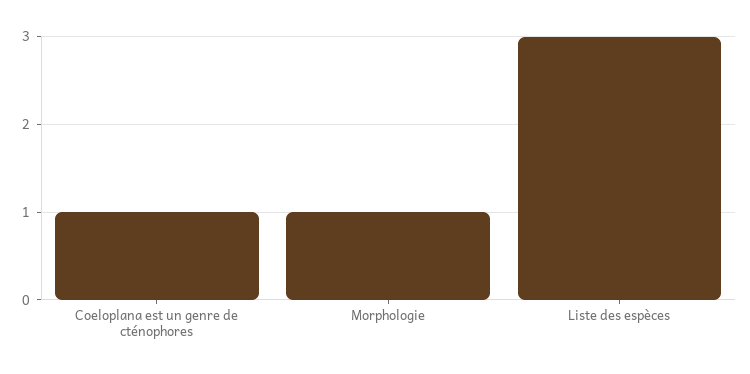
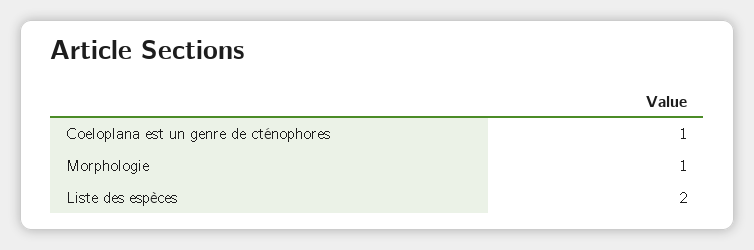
Liste des espèces: 3 -> 2

